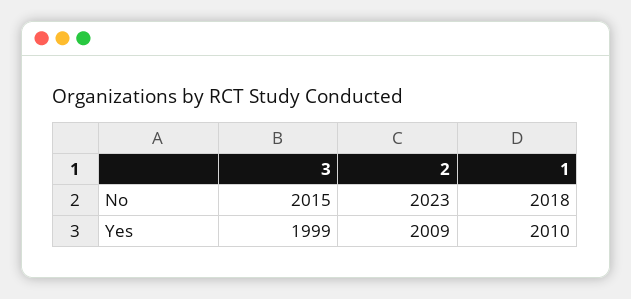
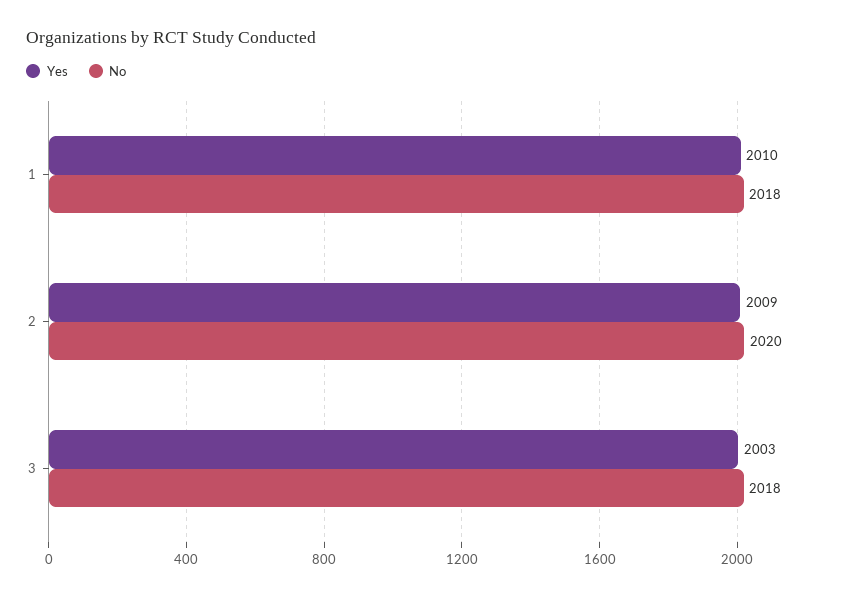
No, 3: 2015 -> 2018
No, 2: 2023 -> 2020
Yes, 3: 1999 -> 2003

